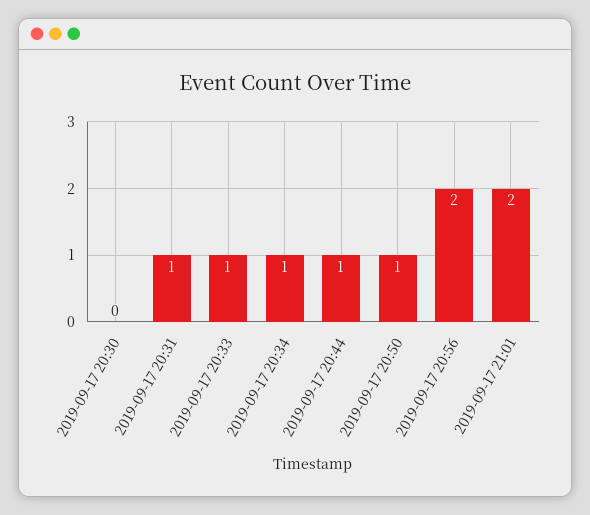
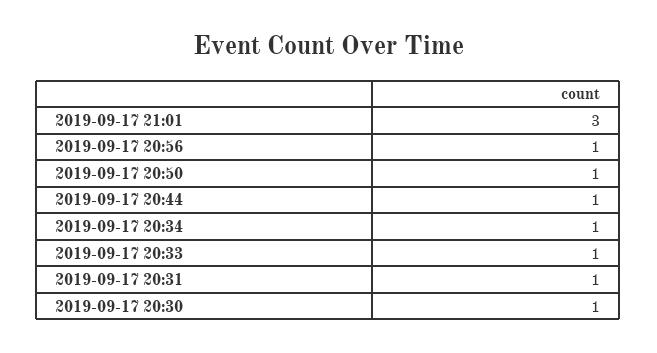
2019-09-17 20:30: 0 -> 1
2019-09-17 20:56: 2 -> 1
2019-09-17 21:01: 2 -> 3

